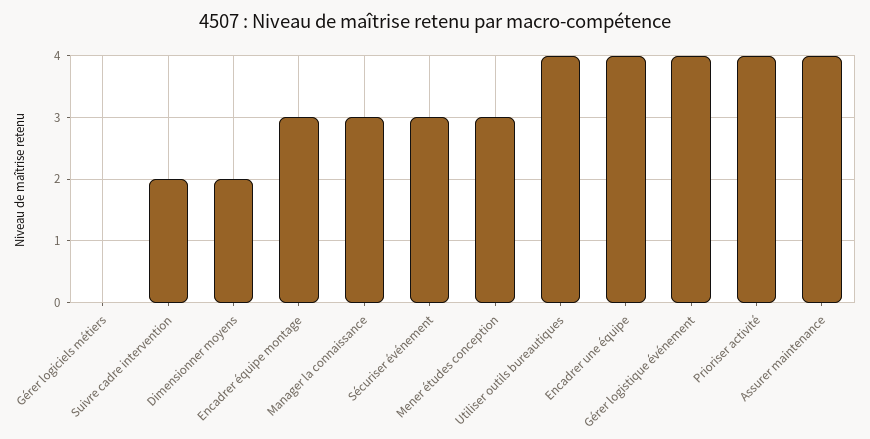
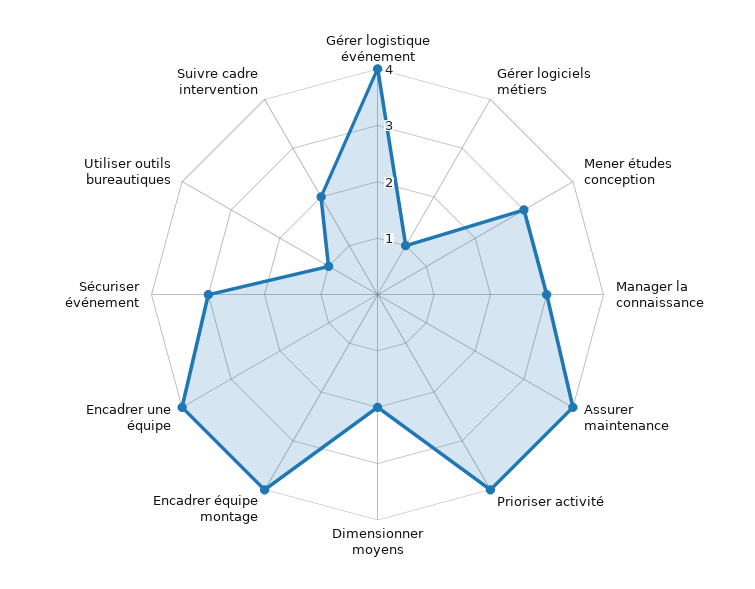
Gérer logiciels métiers: 0 -> 1
Encadrer équipe montage: 3 -> 4
Utiliser outils bureautiques: 4 -> 1

